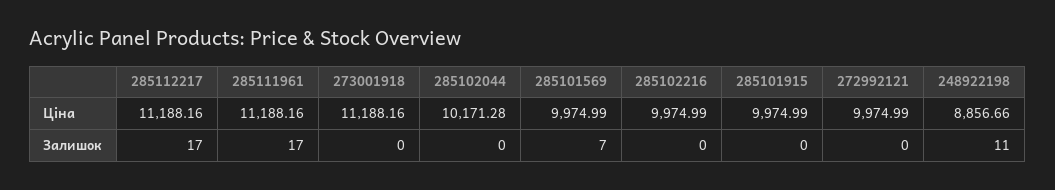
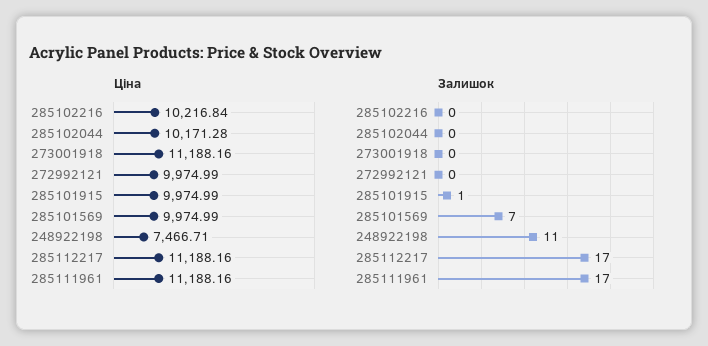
Ціна, 285102216: 9974.99 -> 10216.84
Ціна, 248922198: 8856.66 -> 7466.71
Залишок, 285101915: 0 -> 1

